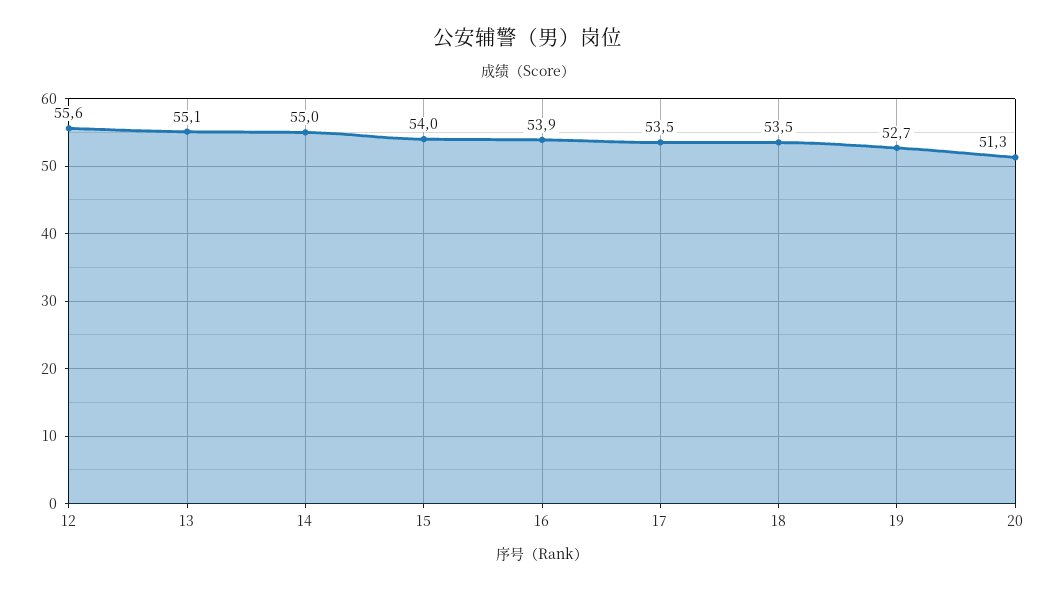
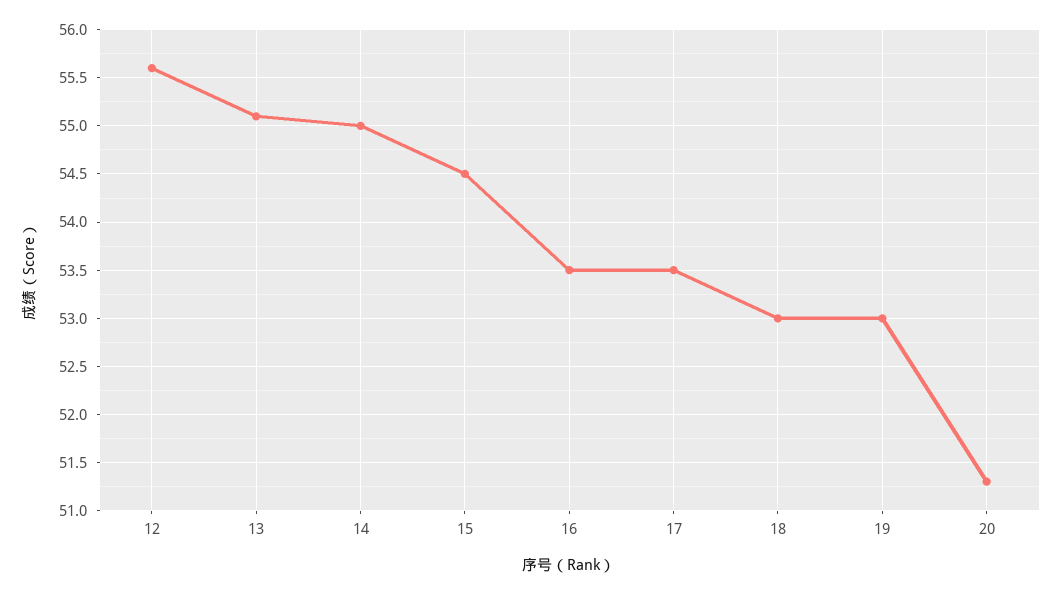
15: 54 -> 54.5
16: 53.9 -> 53.5
18: 53.5 -> 53
19: 52.7 -> 53

